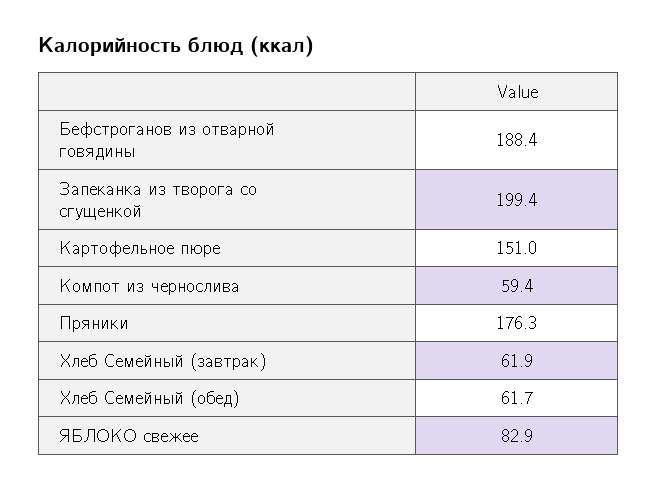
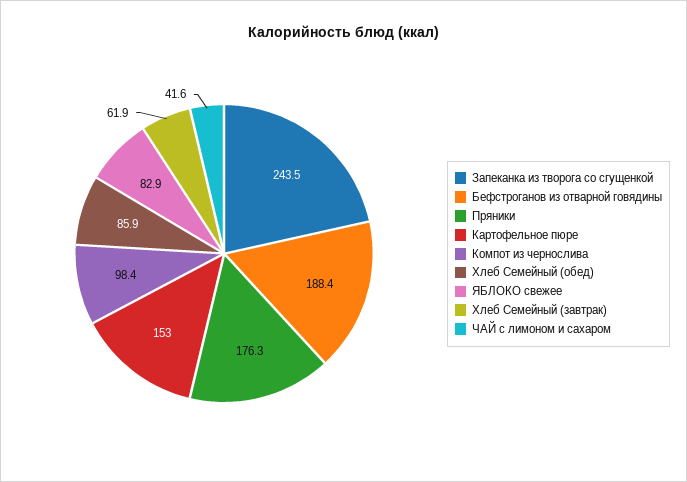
Запеканка из творога со сгущенкой: 199.4 -> 243.5
Картофельное пюре: 151 -> 153
Компот из чернослива: 59.4 -> 98.4
Хлеб Семейный (обед): 61.7 -> 85.9
ЧАЙ с лимоном и сахаром: none -> 41.6

